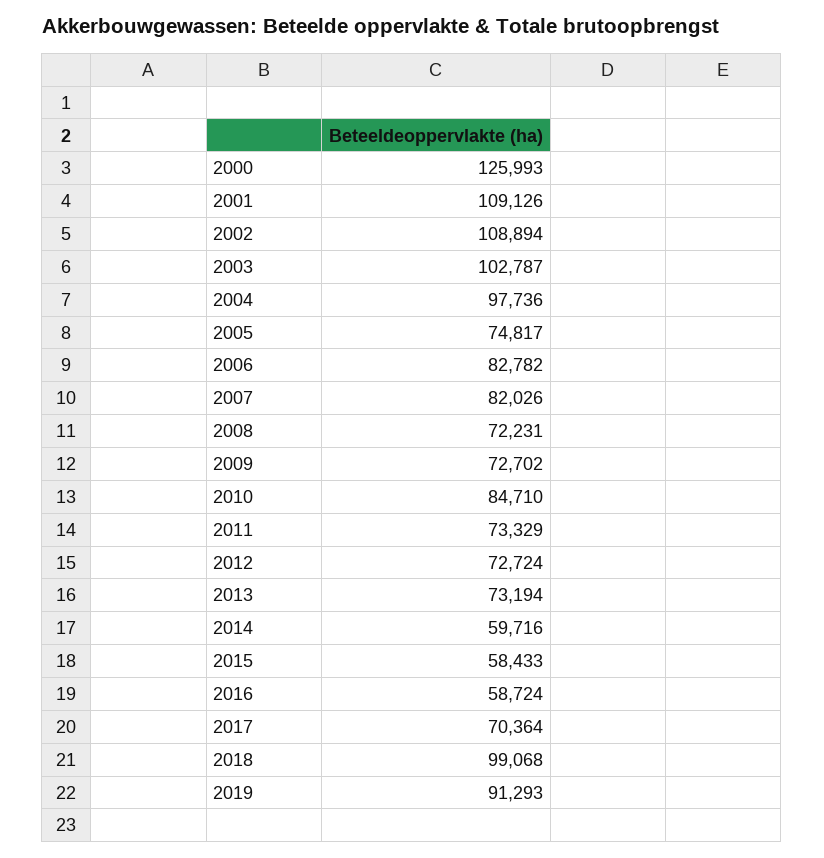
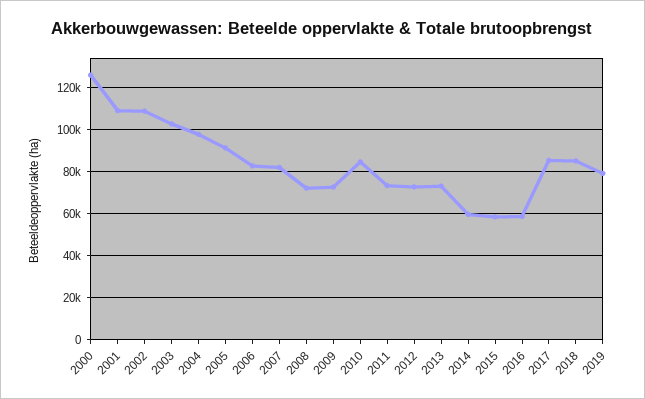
2005: 74817 -> 90000
2017: 70364 -> 85000
2018: 99068 -> 85000
2019: 91293 -> 80000

